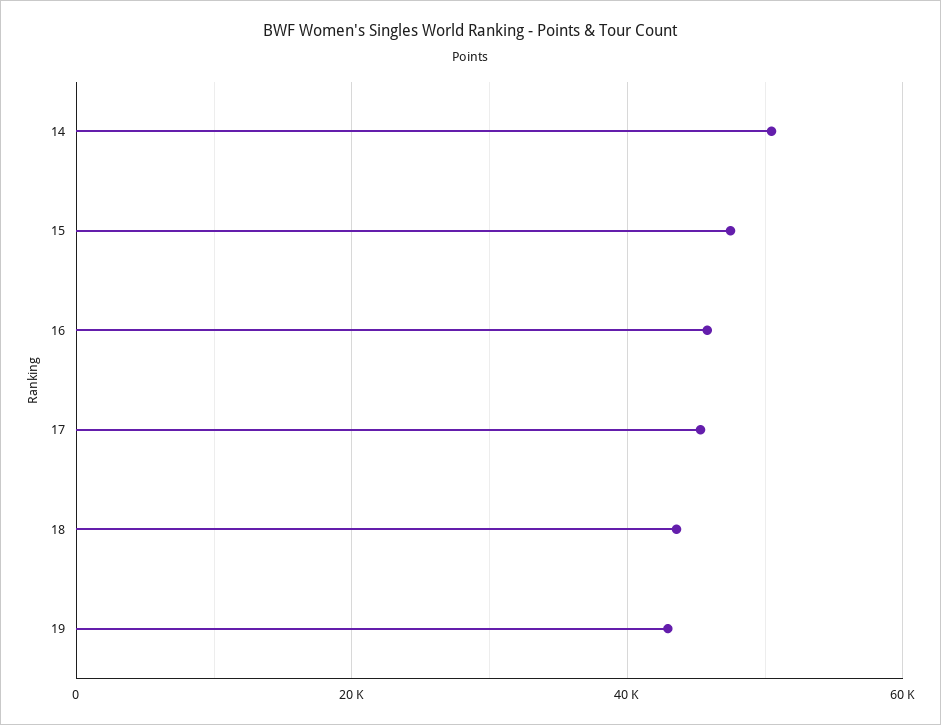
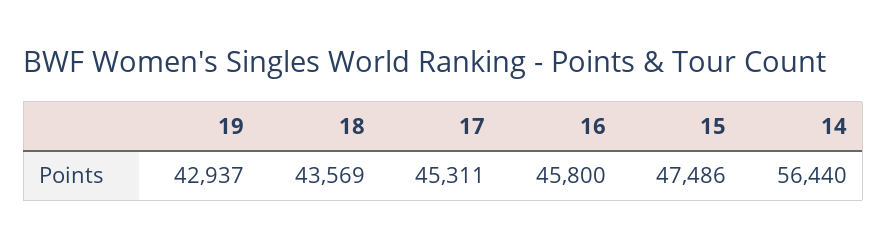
14: 50000 -> 56440

